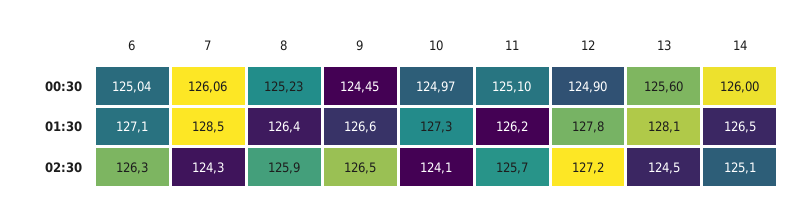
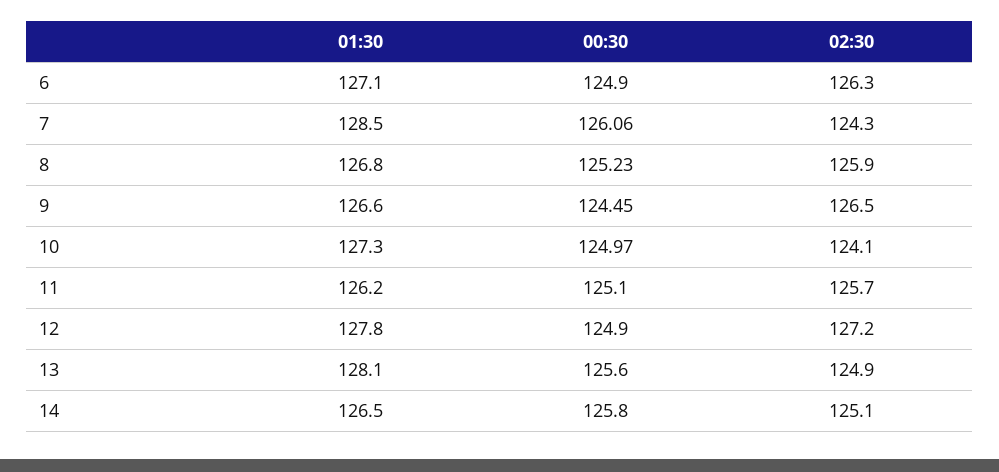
6, 00:30: 125.04 -> 124.9
14, 00:30: 126 -> 125.8
8, 01:30: 126.4 -> 126.8
13, 02:30: 124.5 -> 124.9

